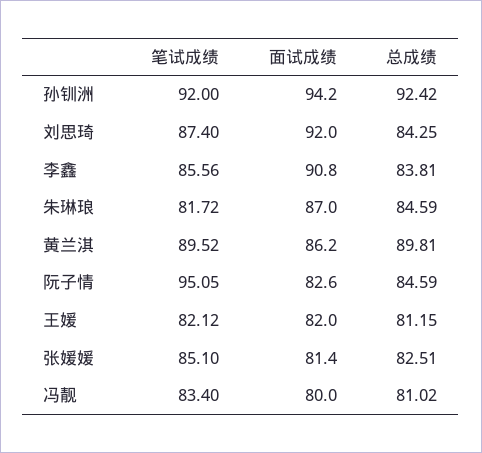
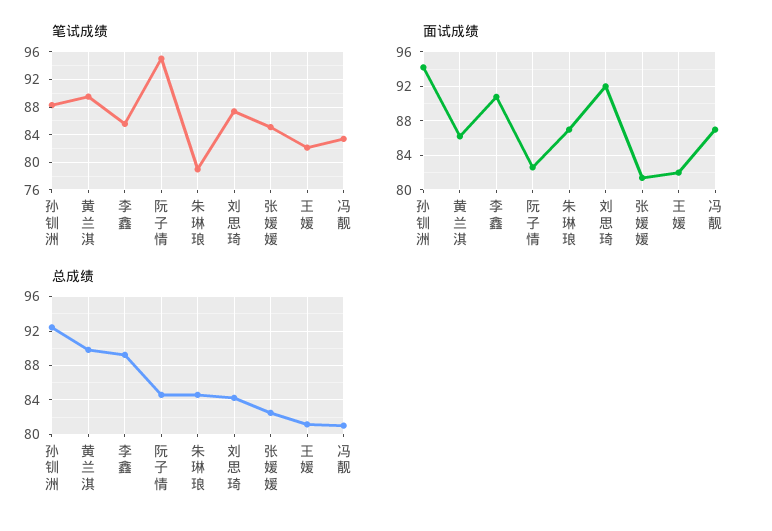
笔试成绩, 孙钏洲: 92 -> 88
总成绩, 李鑫: 83.81 -> 89
笔试成绩, 朱琳琅: 81.72 -> 79
面试成绩, 冯靓: 80 -> 87

